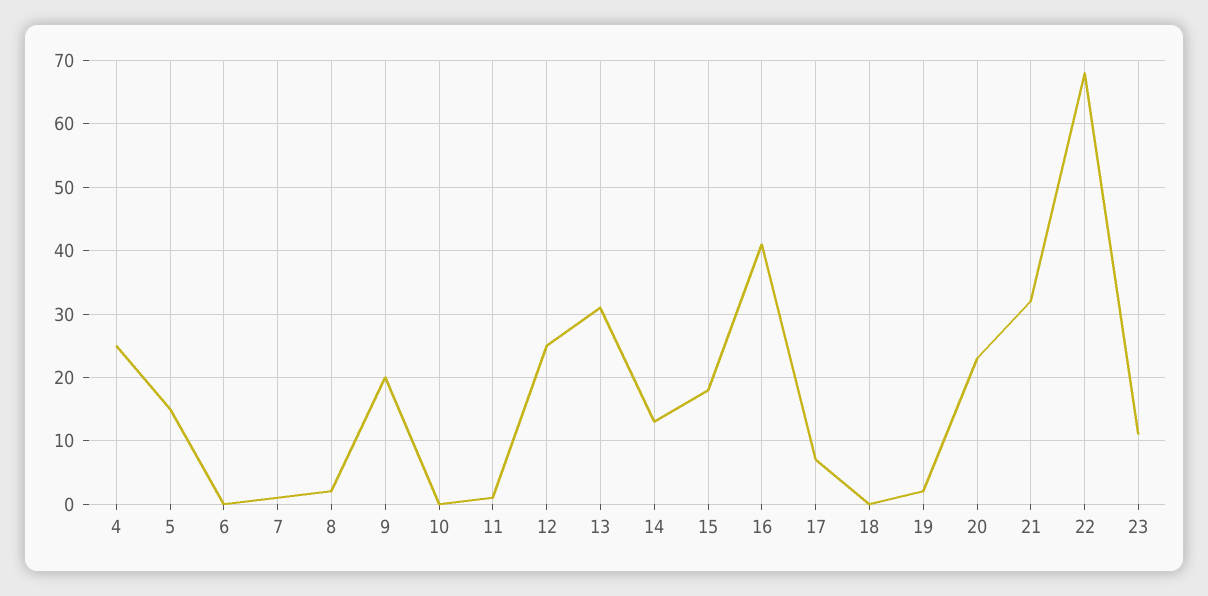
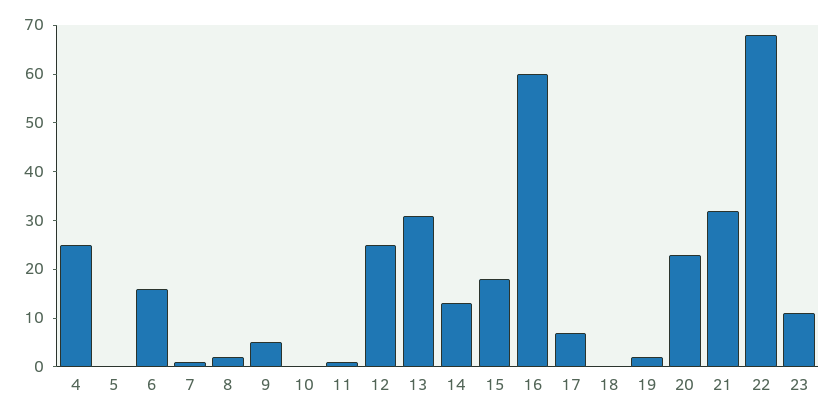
5: 15 -> 0
6: 0 -> 15
9: 20 -> 5
16: 41 -> 60

